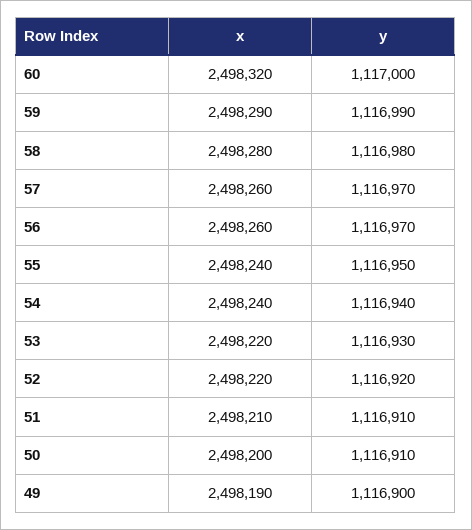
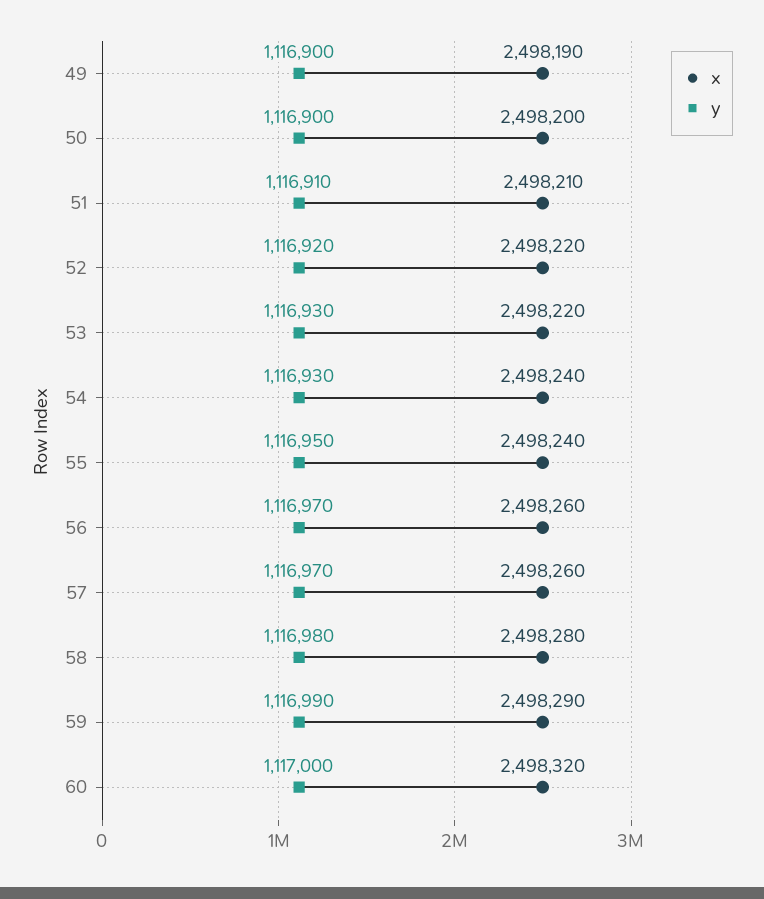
y, 54: 1116940 -> 1116930
y, 50: 1116910 -> 1116900

